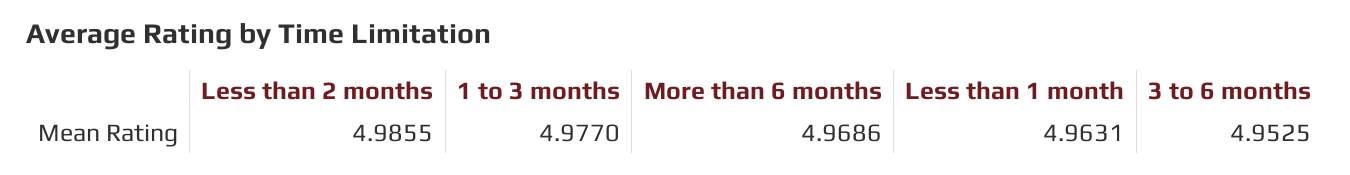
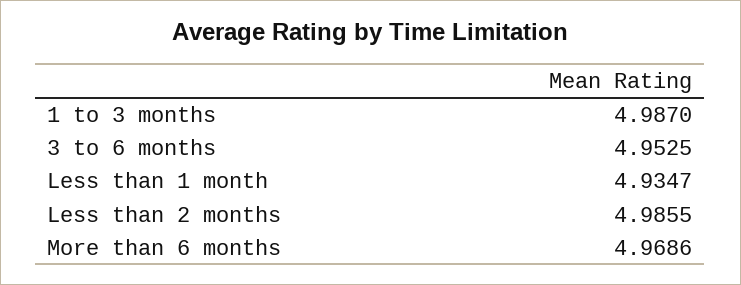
1 to 3 months: 4.977 -> 4.987
Less than 1 month: 4.9631 -> 4.9347

